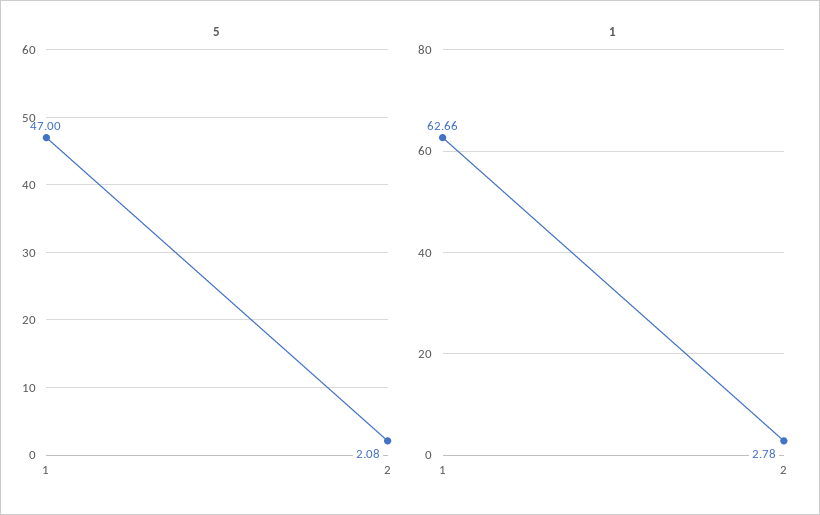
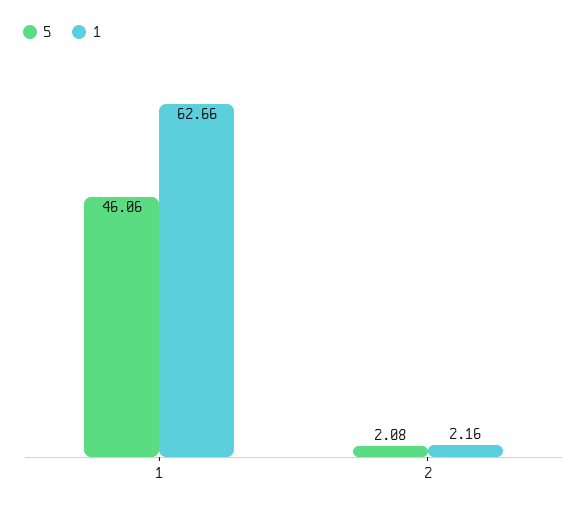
5, 1: 47 -> 46.06
1, 2: 2.78 -> 2.16

